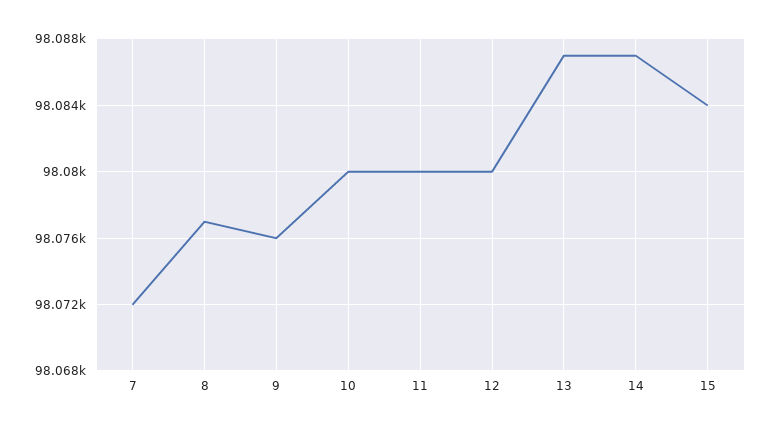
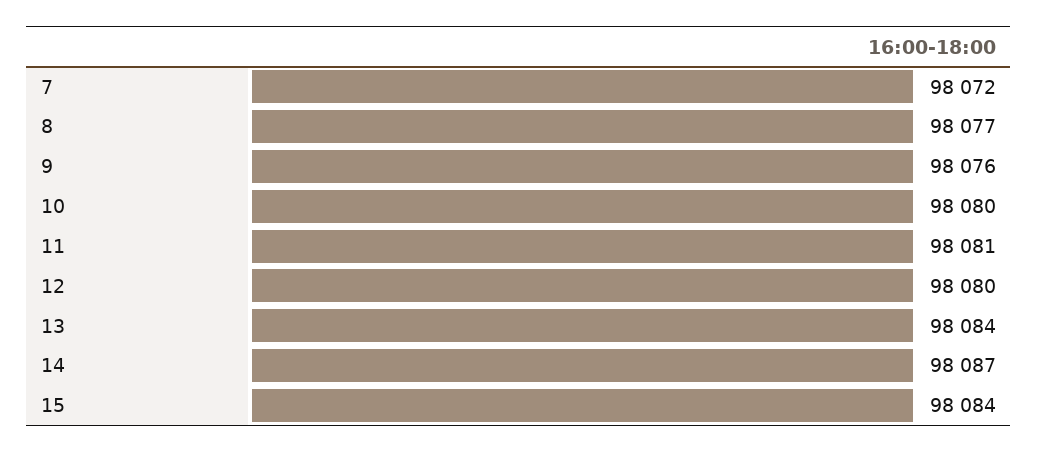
11: 98080 -> 98081
13: 98087 -> 98084

